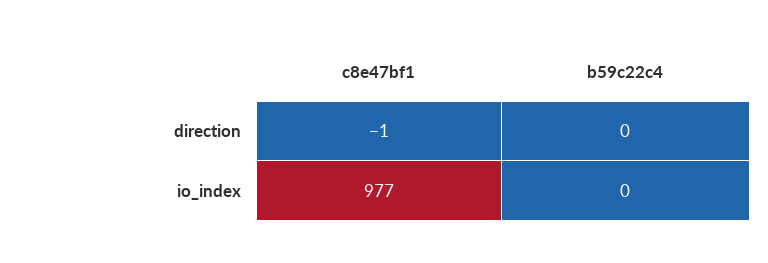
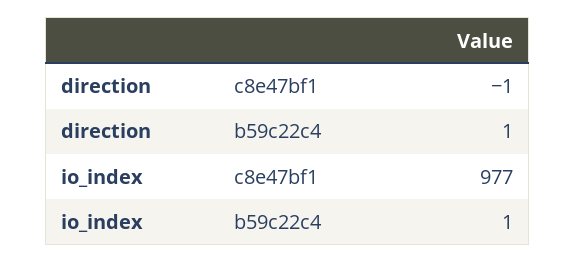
b59c22c4, direction: 0 -> 1
b59c22c4, io_index: 0 -> 1

